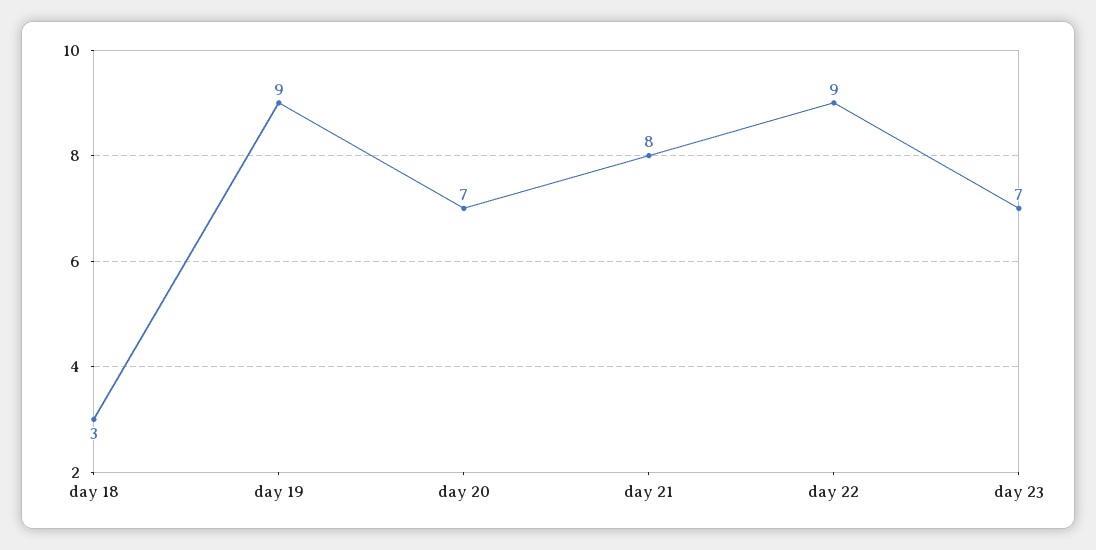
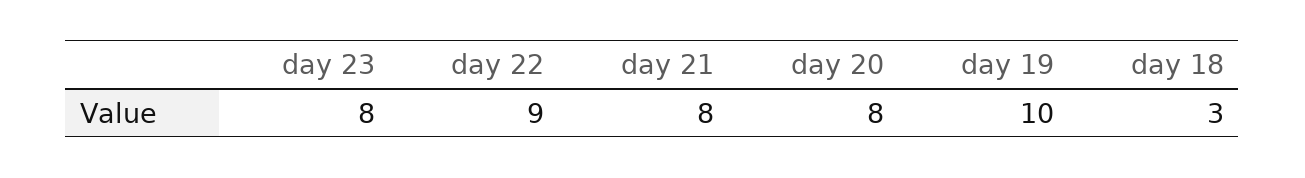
day 19: 9 -> 10
day 20: 7 -> 8
day 23: 7 -> 8

